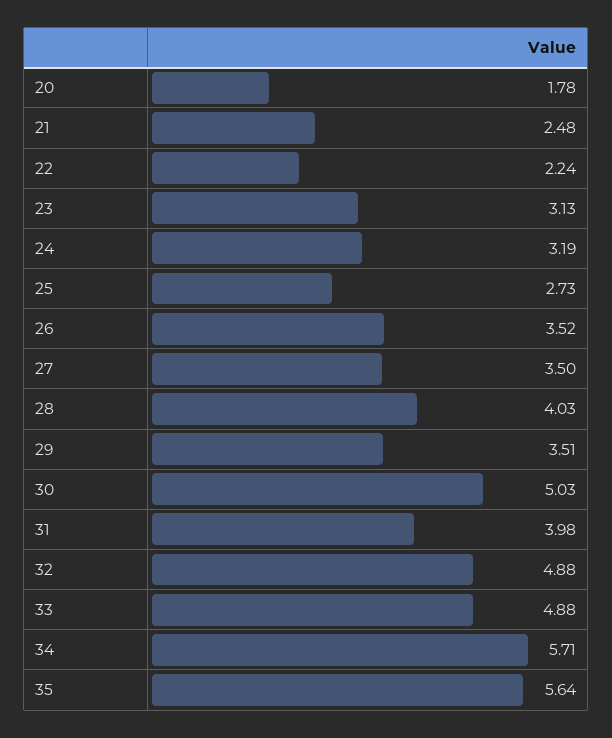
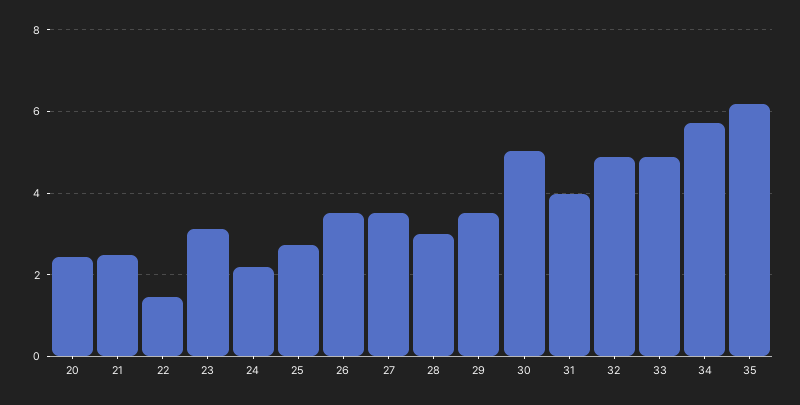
20: 1.78 -> 2.4
22: 2.24 -> 1.4
24: 3.19 -> 2.2
28: 4.03 -> 3
35: 5.64 -> 6.2

